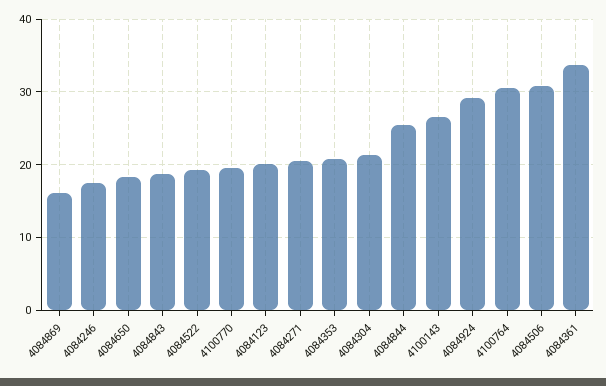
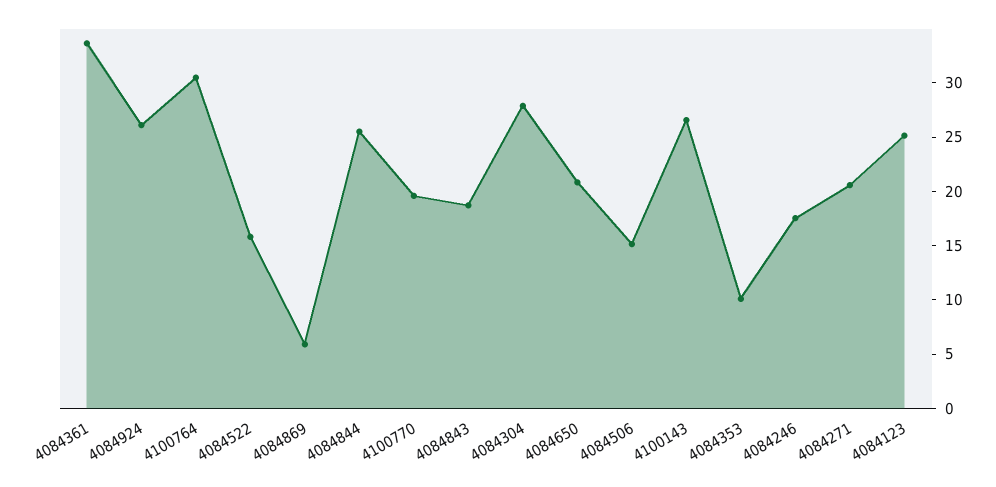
4084869: 16 -> 6
4084650: 18 -> 21
4084522: 19 -> 16
4084123: 20 -> 25
4084353: 21 -> 10
4084304: 21 -> 28
4084924: 29 -> 26
4084506: 31 -> 15

